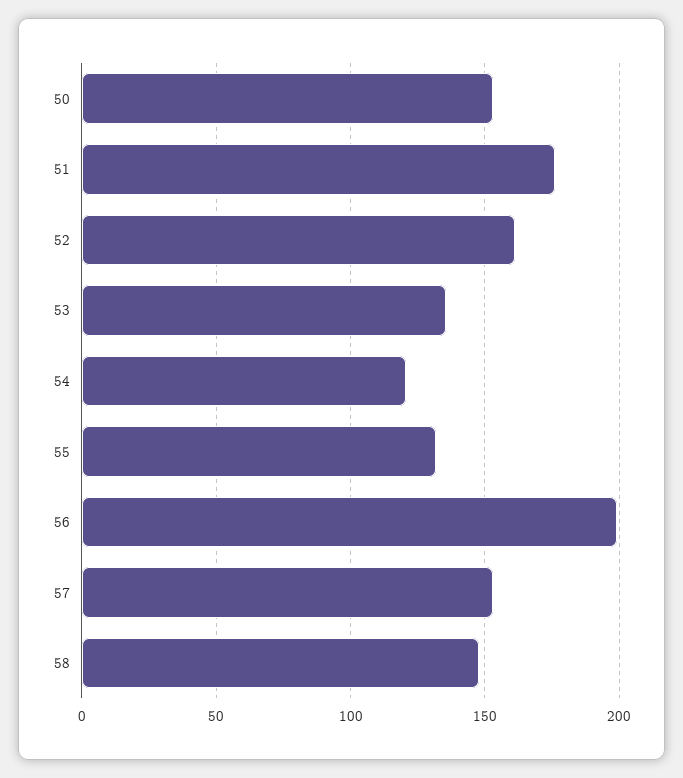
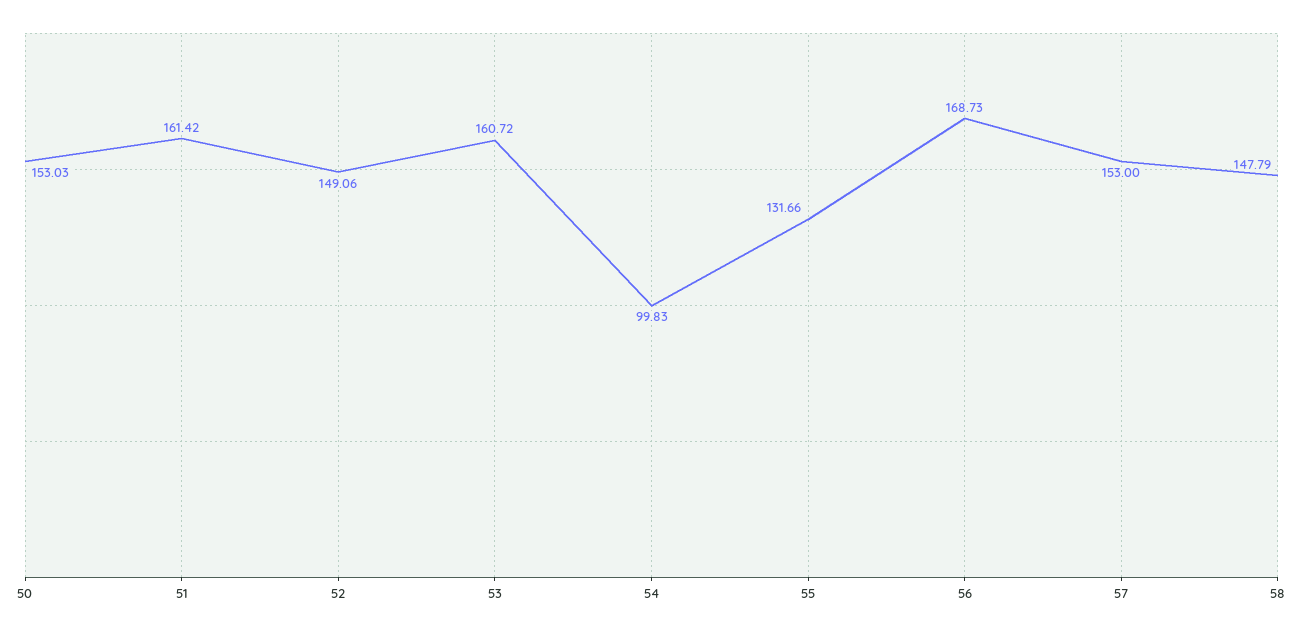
51: 175 -> 161.42
52: 160 -> 149.06
53: 135 -> 160.72
54: 120 -> 99.83
56: 200 -> 168.73

